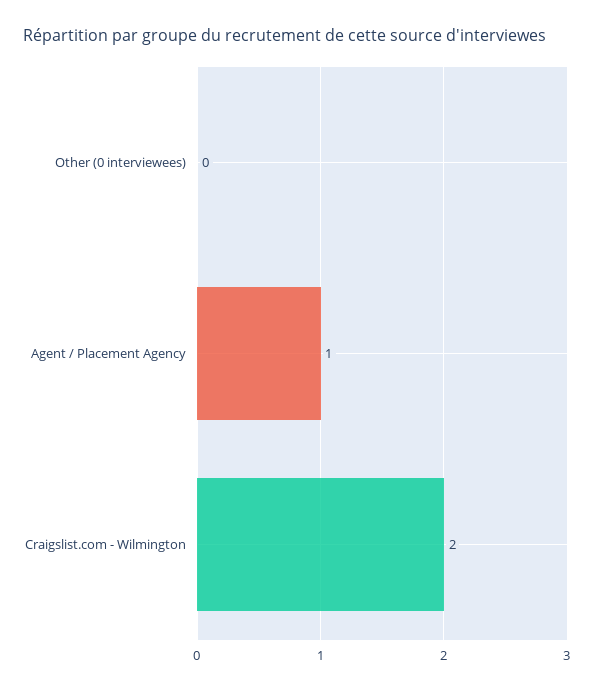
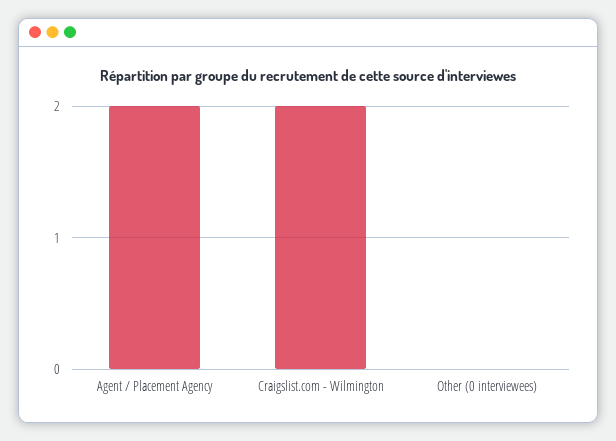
Agent / Placement Agency: 1 -> 2

